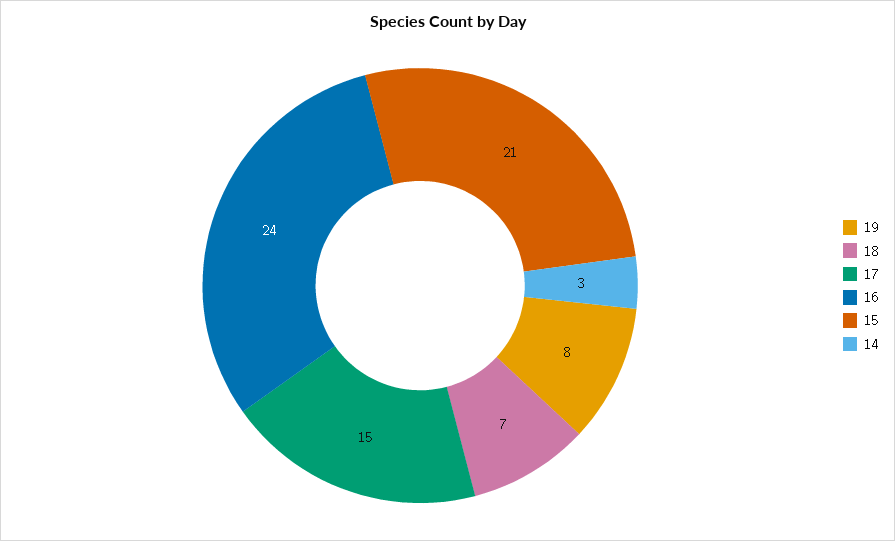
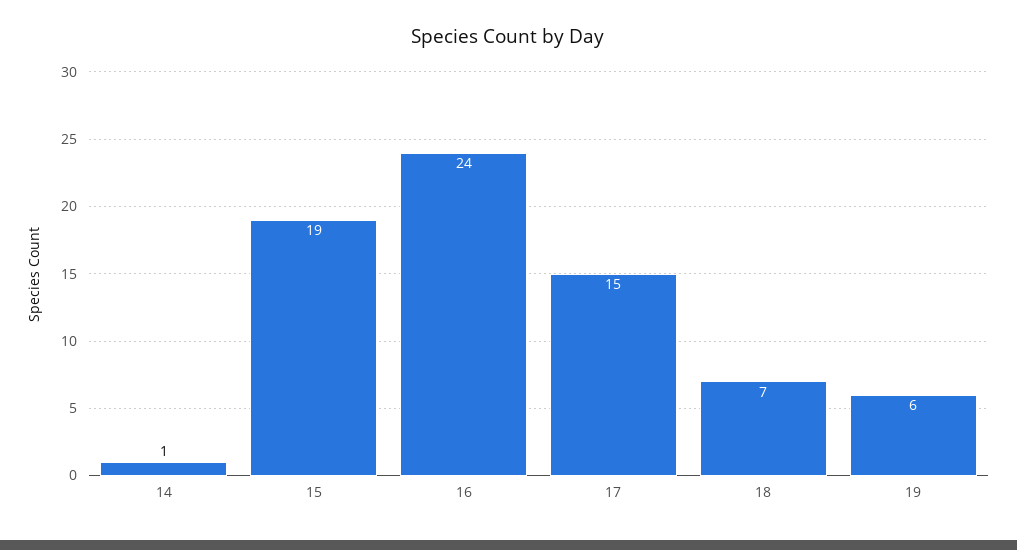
19: 8 -> 6
15: 21 -> 19
14: 3 -> 1

